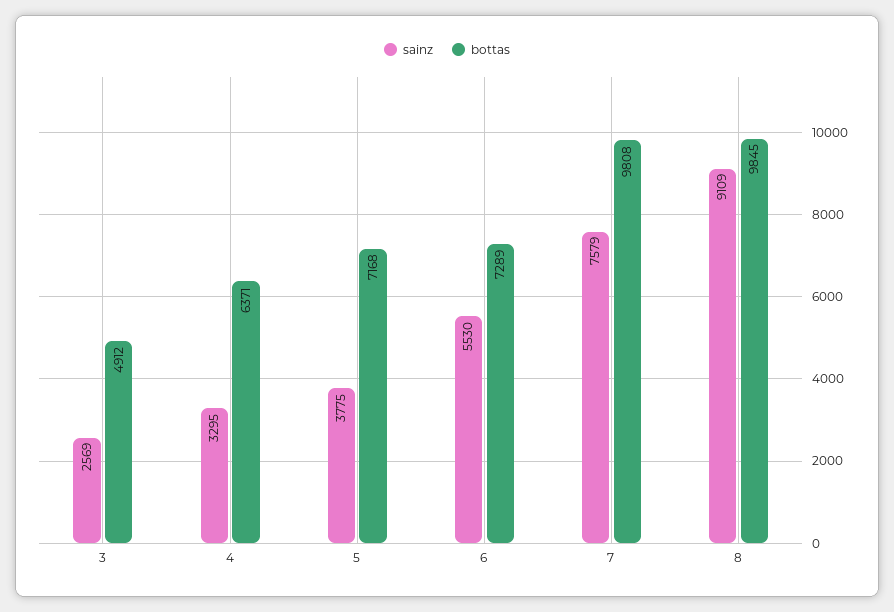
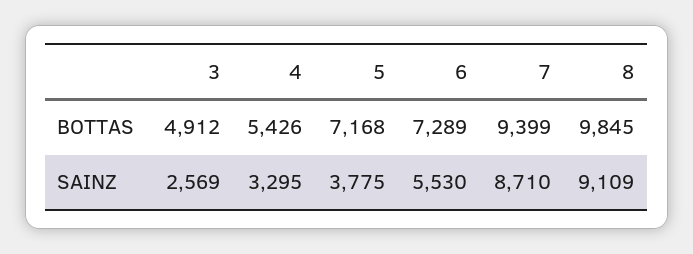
bottas, 4: 6371 -> 5426
sainz, 7: 7579 -> 8710
bottas, 7: 9808 -> 9399

